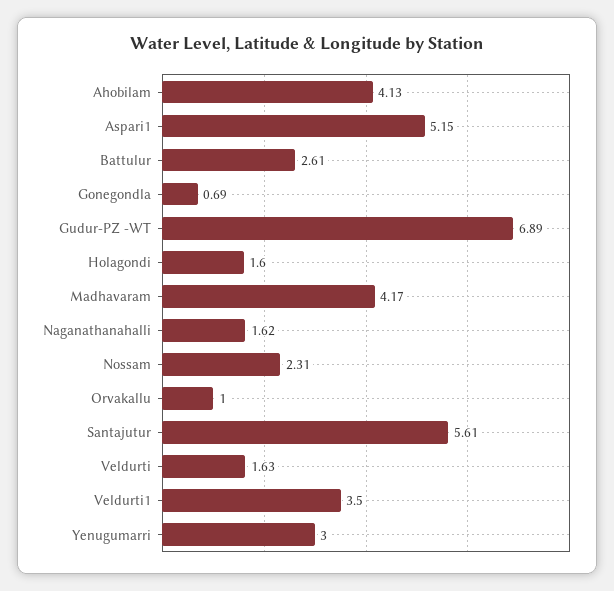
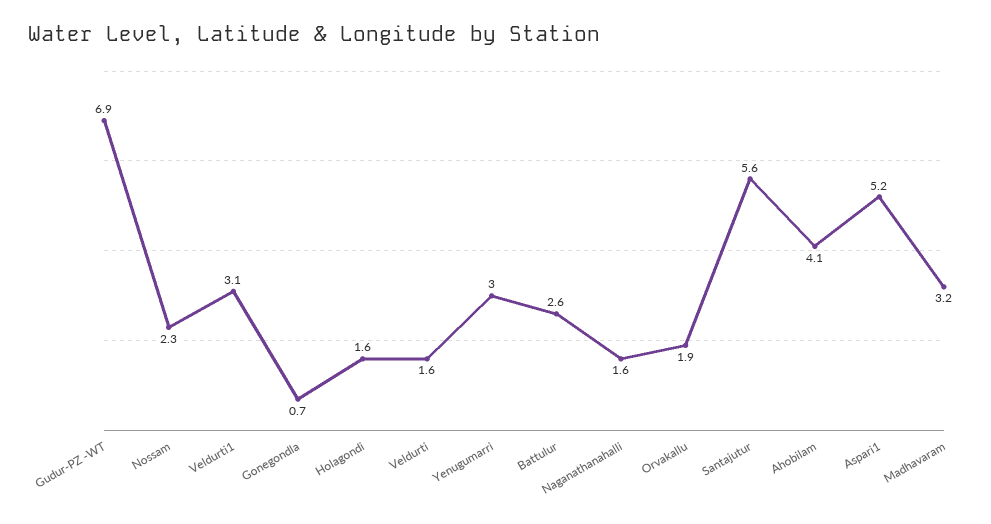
Madhavaram: 4.17 -> 3.2
Orvakallu: 1 -> 1.9
Veldurti1: 3.5 -> 3.1

